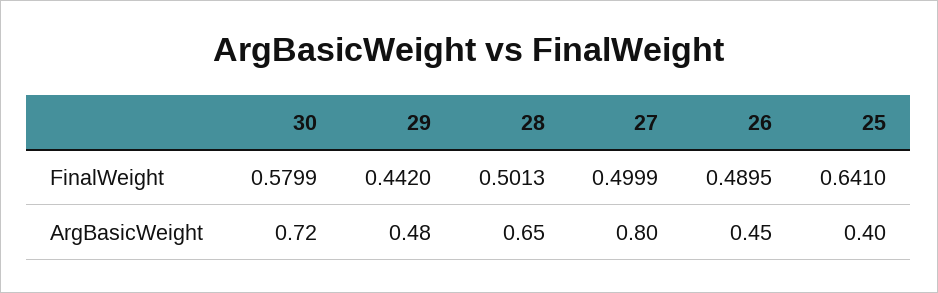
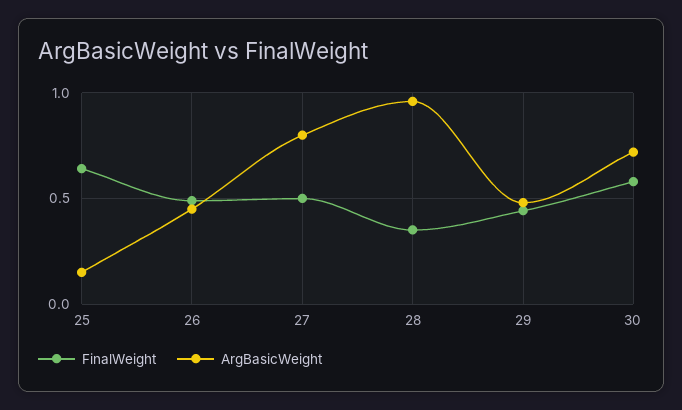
FinalWeight, 28: 0.5013 -> 0.35
ArgBasicWeight, 28: 0.65 -> 0.95
ArgBasicWeight, 25: 0.4 -> 0.15

